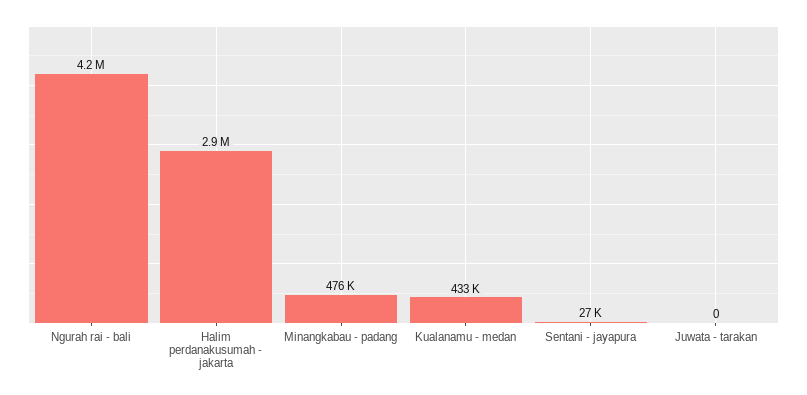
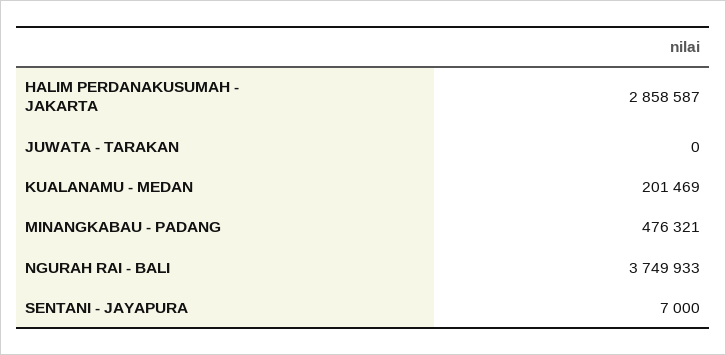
Ngurah rai - bali: 4200000 -> 3749933
Kualanamu - medan: 433000 -> 201469
Sentani - jayapura: 27000 -> 7000

